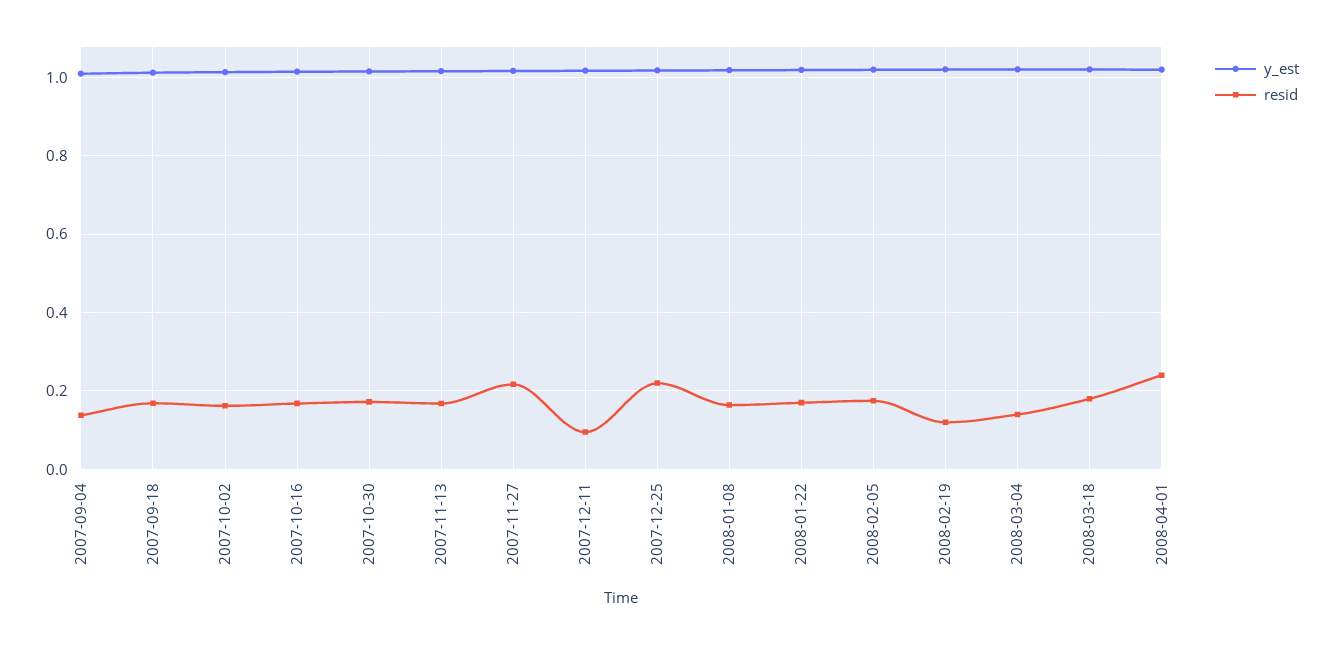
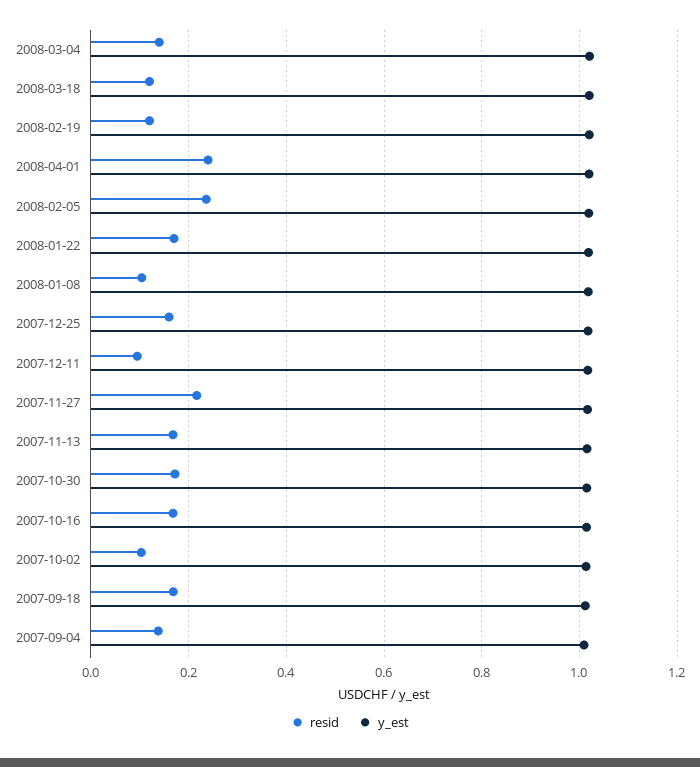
resid, 2007-10-02: 0.16 -> 0.1
resid, 2007-12-25: 0.22 -> 0.16
resid, 2008-01-08: 0.16 -> 0.1
resid, 2008-02-05: 0.18 -> 0.24
resid, 2008-03-18: 0.18 -> 0.12

